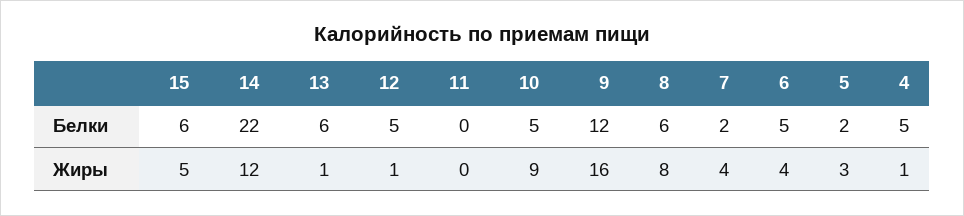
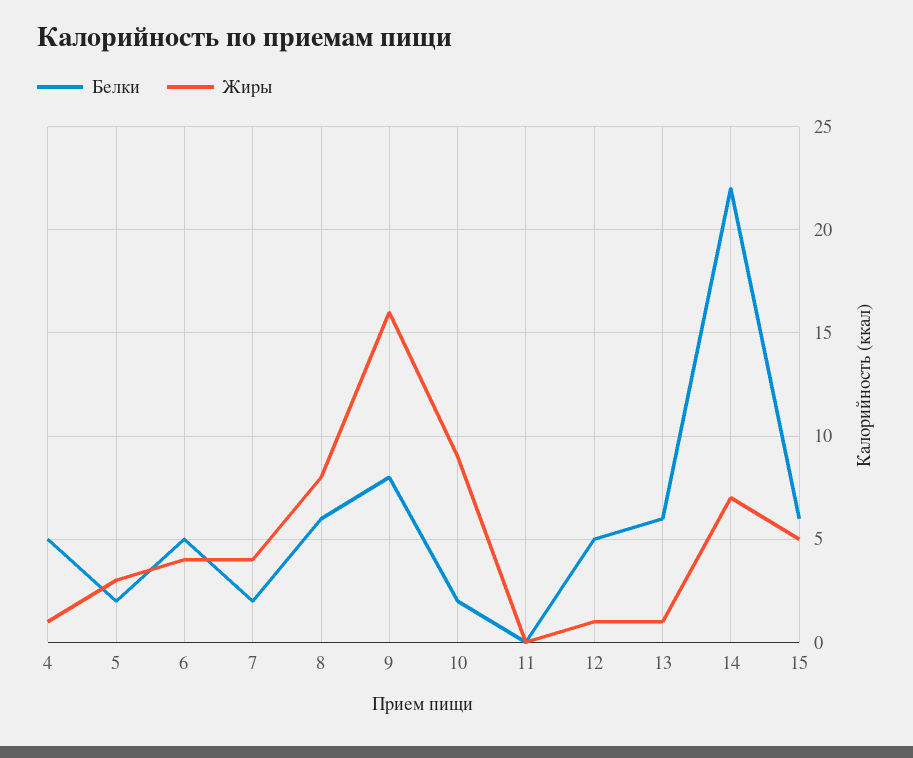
Белки, 10: 5 -> 2
Белки, 9: 12 -> 8
Жиры, 14: 12 -> 7

